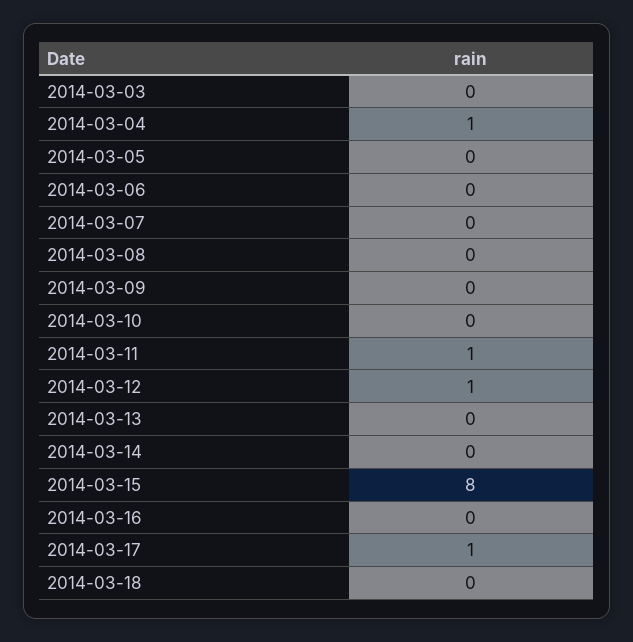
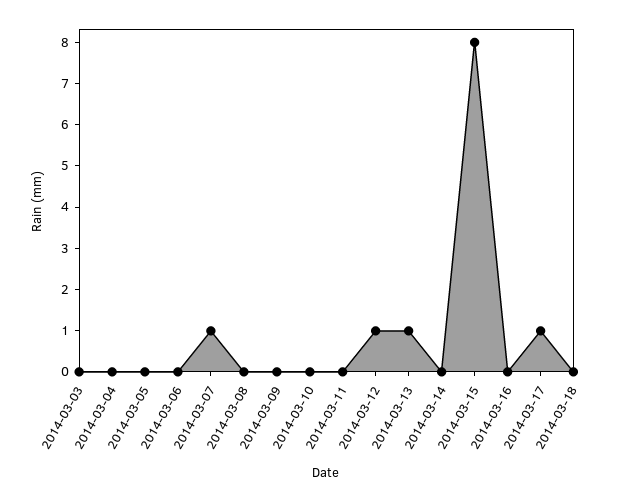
2014-03-04: 1 -> 0
2014-03-07: 0 -> 1
2014-03-11: 1 -> 0
2014-03-13: 0 -> 1

